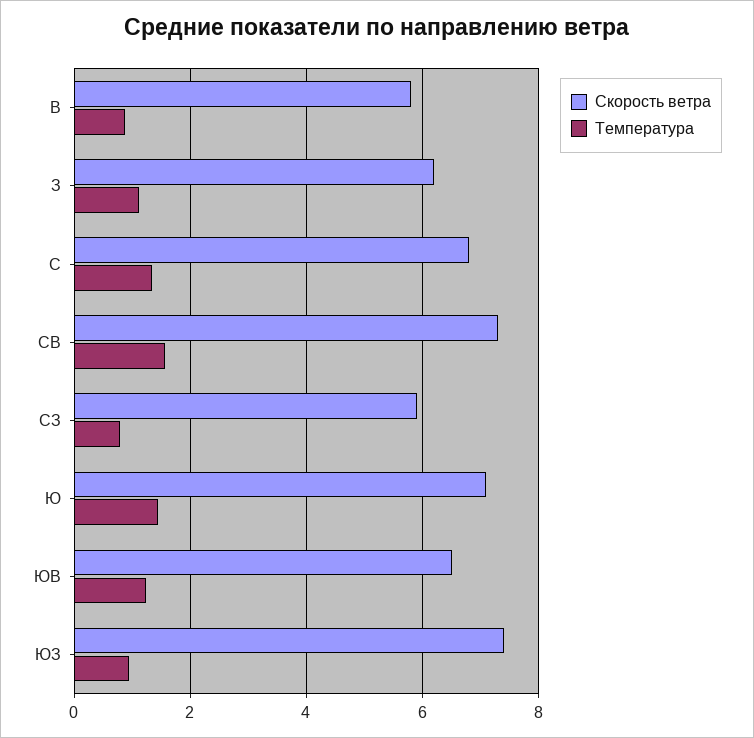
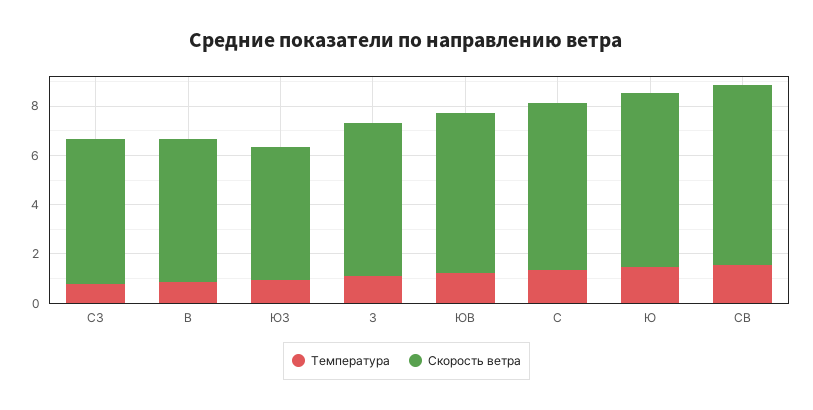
Скорость ветра, ЮЗ: 7.4 -> 5.5

